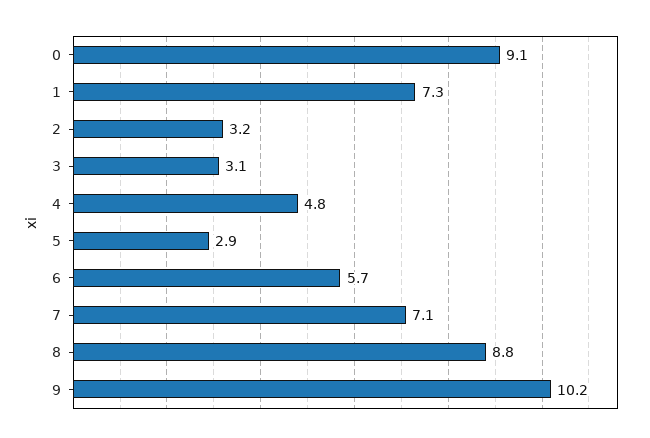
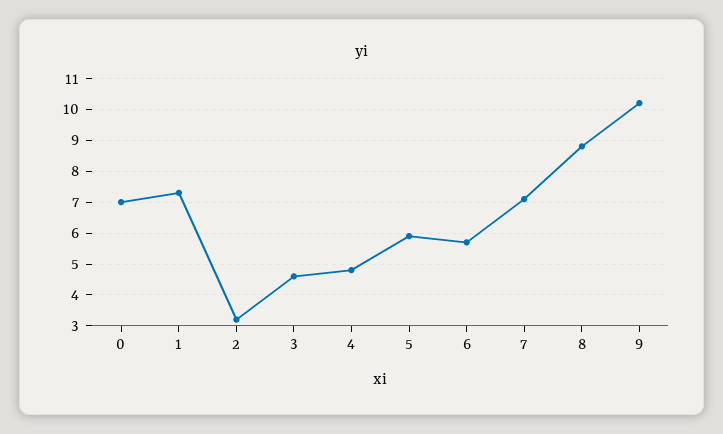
0: 9.1 -> 7
3: 3.1 -> 4.5
5: 2.9 -> 6

